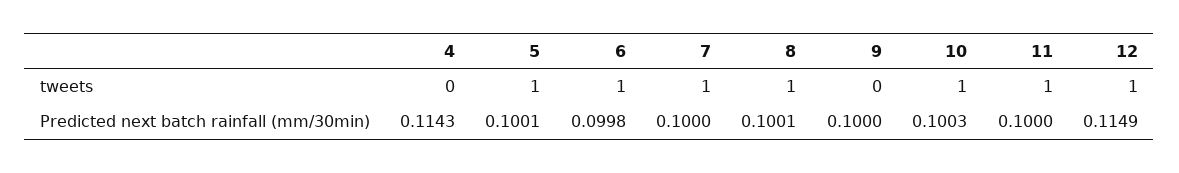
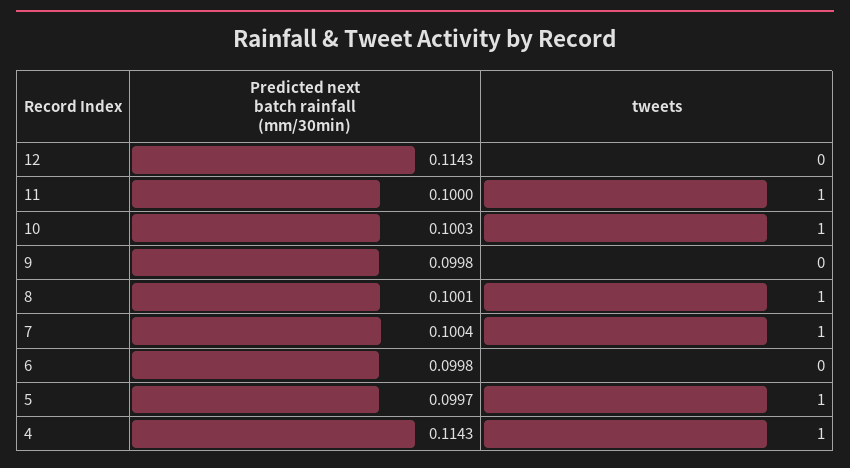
4, tweets: 0 -> 1
6, tweets: 1 -> 0
12, tweets: 1 -> 0
5, Predicted next batch rainfall (mm/30min): 0.1001 -> 0.0997
7, Predicted next batch rainfall (mm/30min): 0.1 -> 0.1004
9, Predicted next batch rainfall (mm/30min): 0.1 -> 0.0998
12, Predicted next batch rainfall (mm/30min): 0.1149 -> 0.1143

